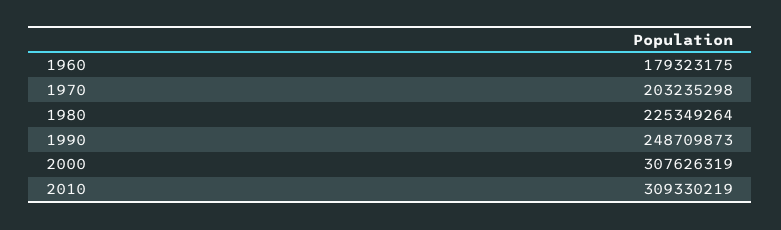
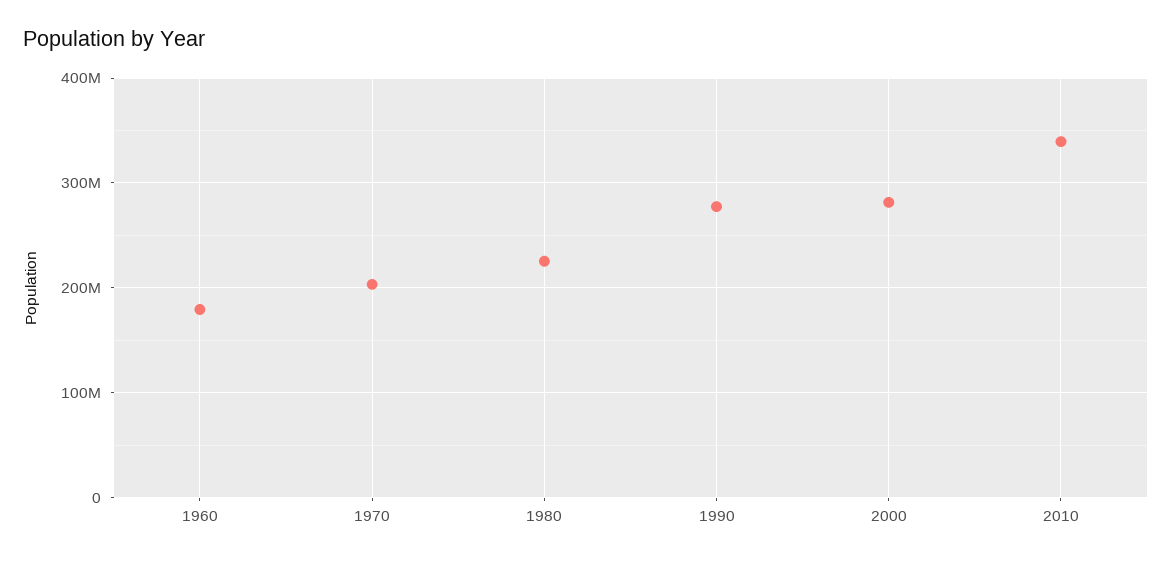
1990: 248709873 -> 280000000
2000: 307626319 -> 280000000
2010: 309330219 -> 340000000

